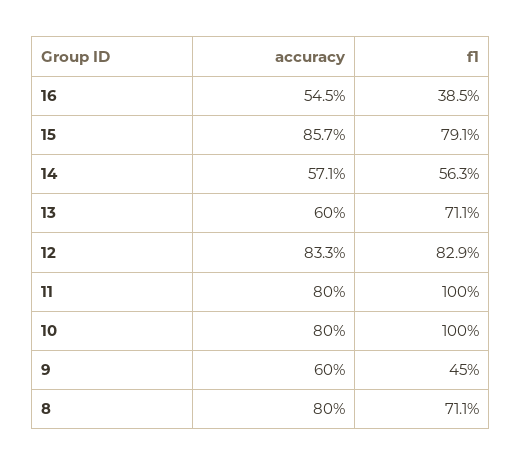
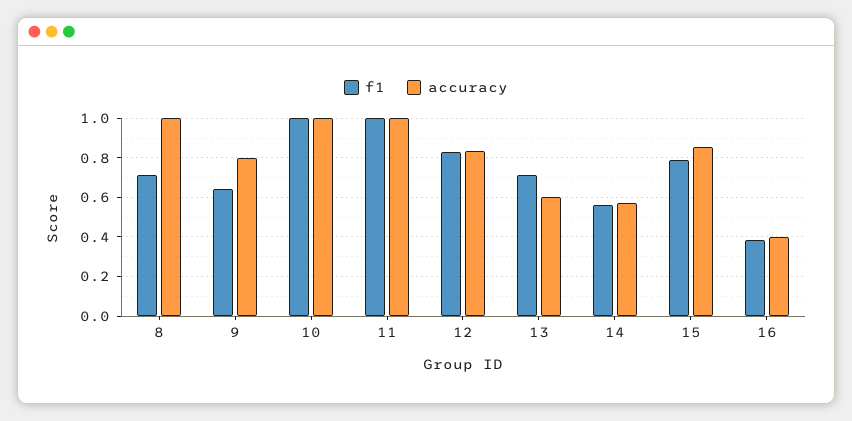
accuracy, 16: 0.545 -> 0.4
accuracy, 11: 0.8 -> 1
accuracy, 10: 0.8 -> 1
accuracy, 9: 0.6 -> 0.8
f1, 9: 0.45 -> 0.65
accuracy, 8: 0.8 -> 1

